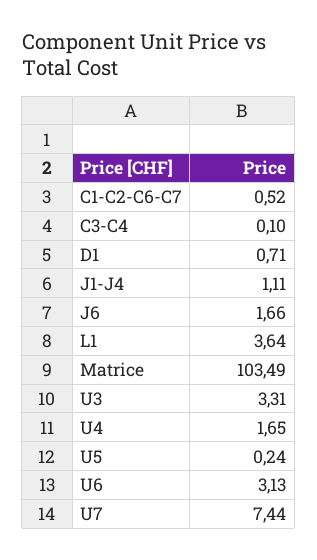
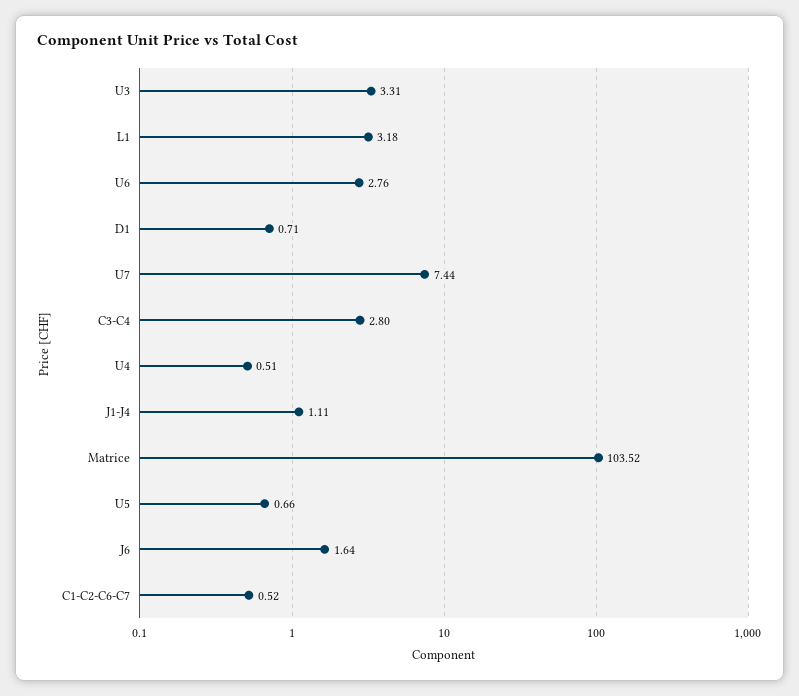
C3-C4: 0.1 -> 2.8
J6: 1.66 -> 1.64
L1: 3.64 -> 3.18
Matrice: 103.49 -> 103.52
U4: 1.65 -> 0.51
U5: 0.24 -> 0.66
U6: 3.13 -> 2.76

